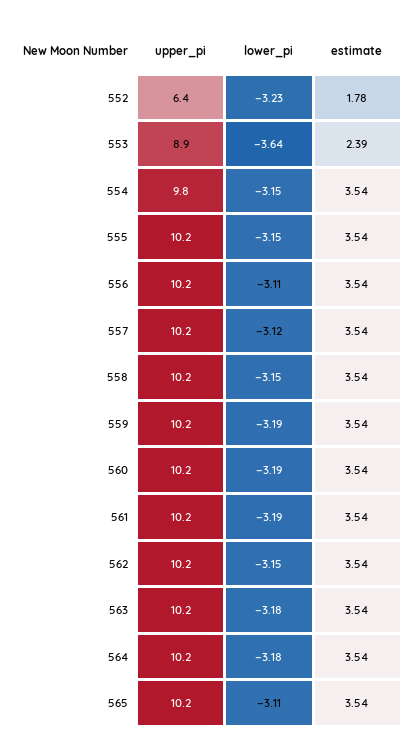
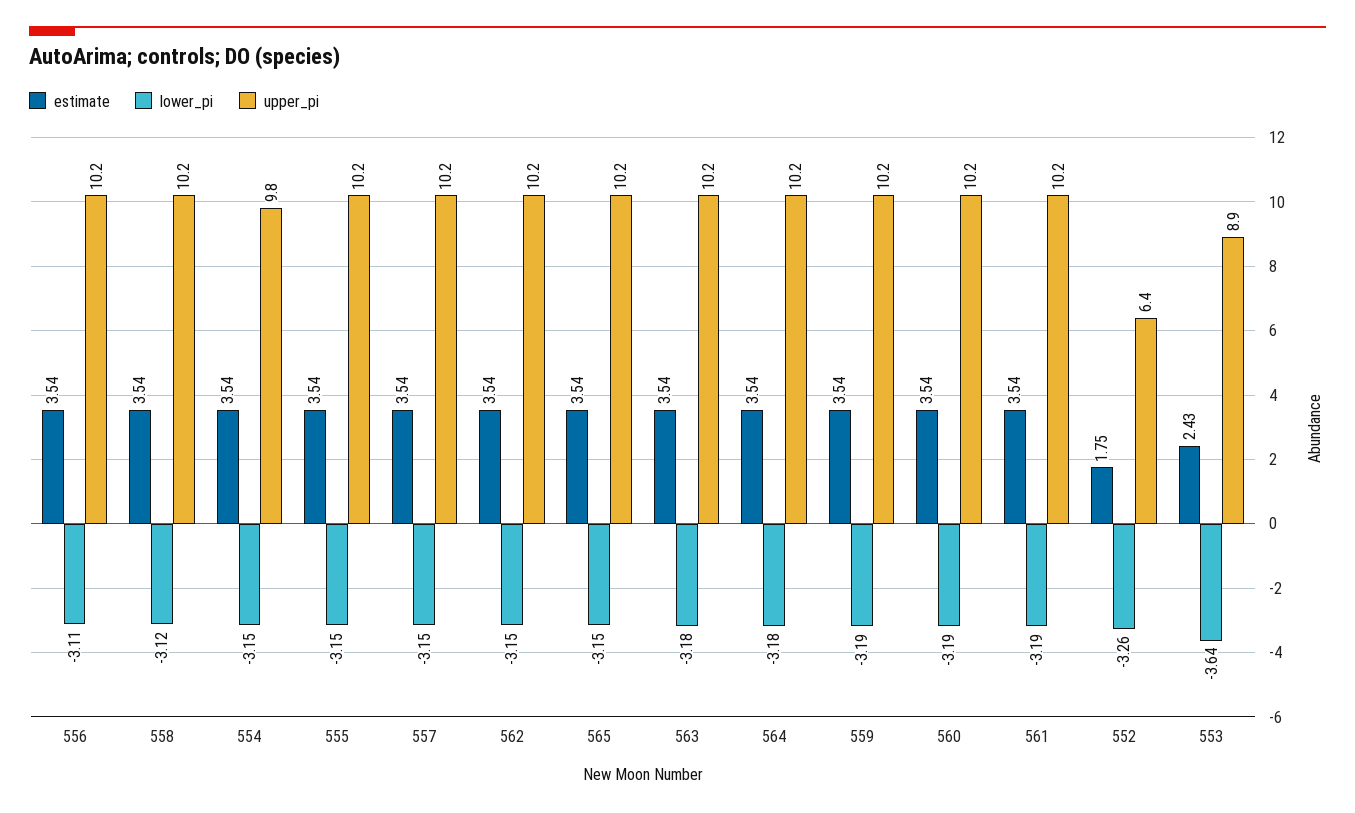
lower_pi, 552: -3.23 -> -3.26
estimate, 552: 1.78 -> 1.75
estimate, 553: 2.39 -> 2.43
lower_pi, 557: -3.12 -> -3.15
lower_pi, 558: -3.15 -> -3.12
lower_pi, 565: -3.11 -> -3.15

